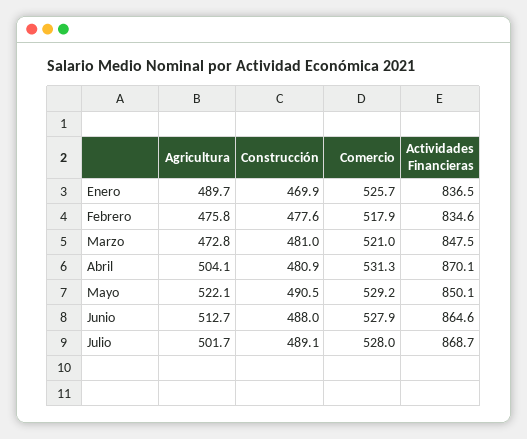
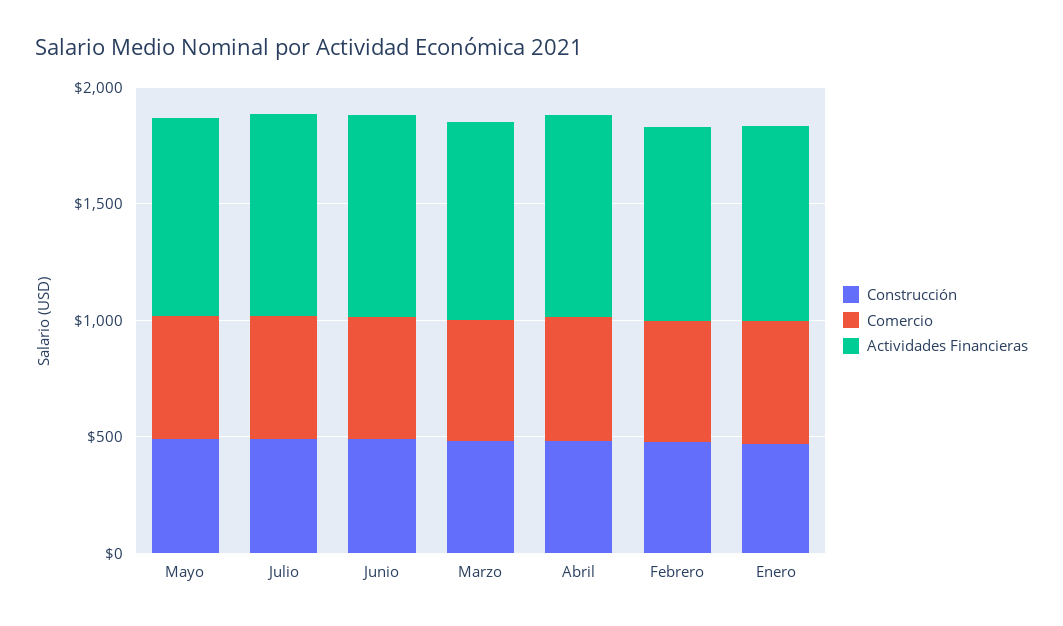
Agricultura, Enero: 489.7 -> none
Agricultura, Febrero: 475.8 -> none
Agricultura, Marzo: 472.8 -> none
Agricultura, Abril: 504.1 -> none
Agricultura, Mayo: 522.1 -> none
Agricultura, Junio: 512.7 -> none
Agricultura, Julio: 501.7 -> none

